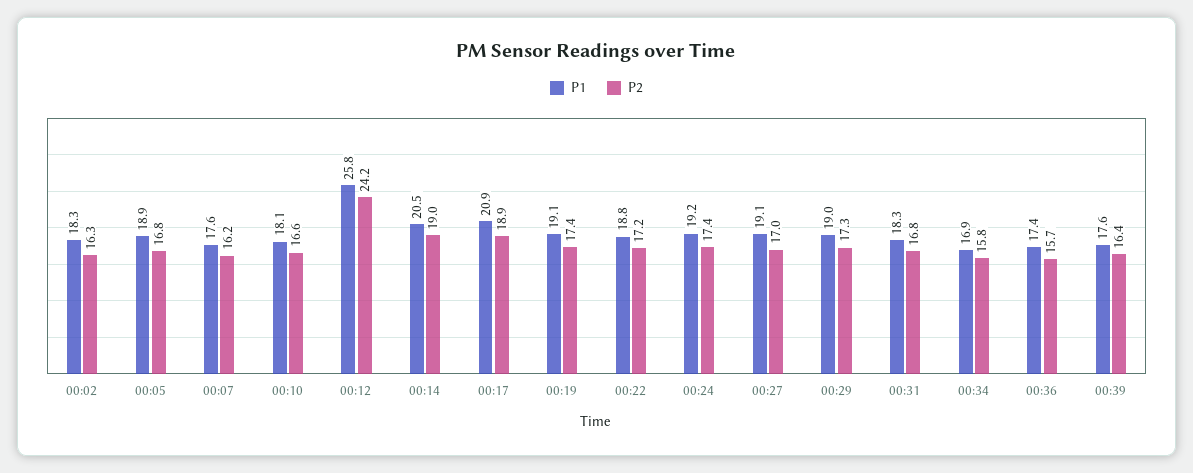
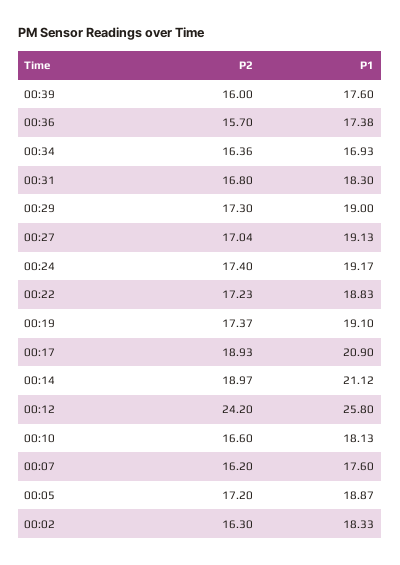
P2, 00:05: 16.8 -> 17.2
P1, 00:14: 20.5 -> 21.12
P2, 00:34: 15.8 -> 16.36
P2, 00:39: 16.4 -> 16

